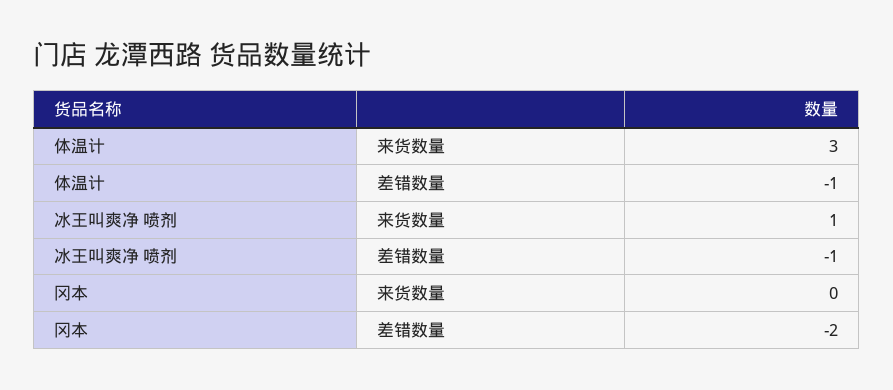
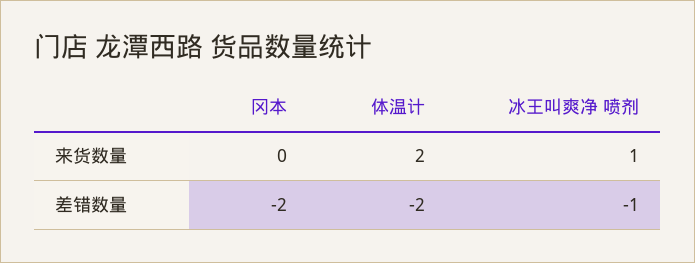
体温计, 来货数量: 3 -> 2
体温计, 差错数量: -1 -> -2

